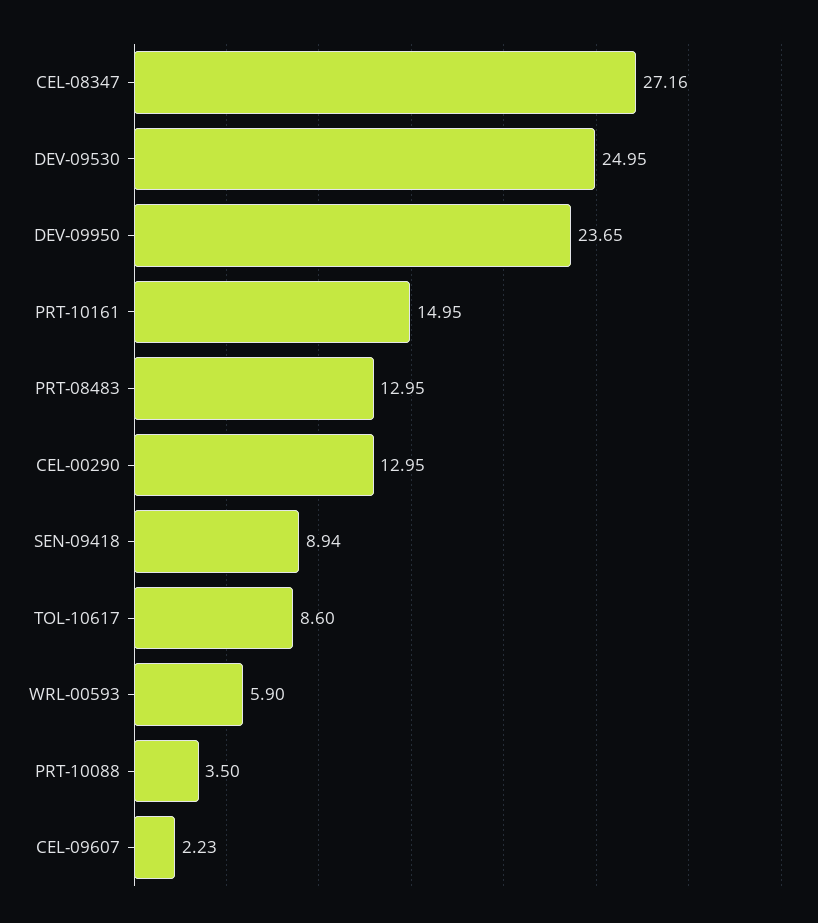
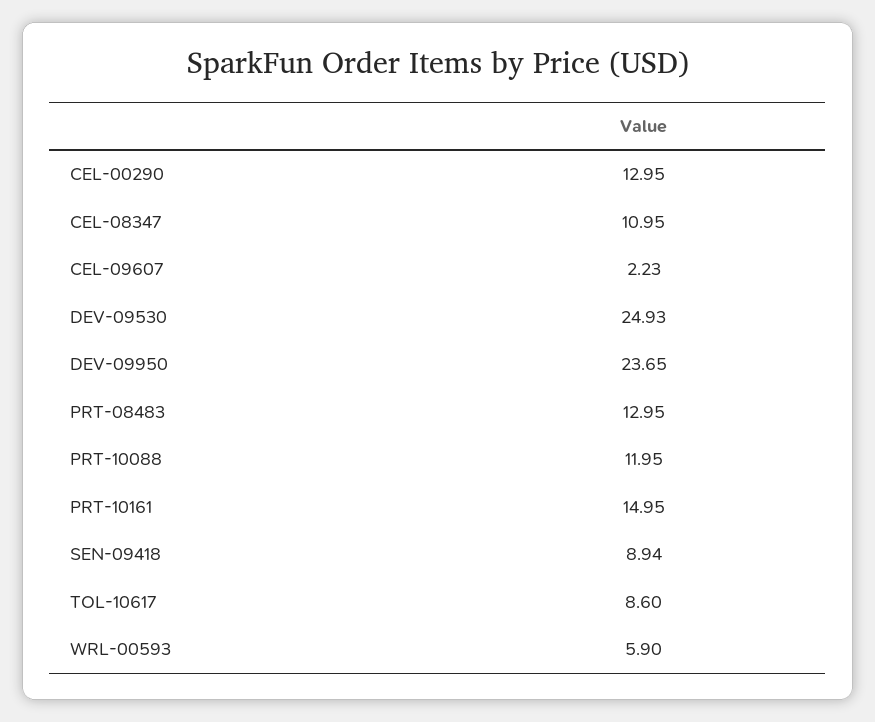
CEL-08347: 27.16 -> 10.95
DEV-09530: 24.95 -> 24.93
PRT-10088: 3.5 -> 11.95

